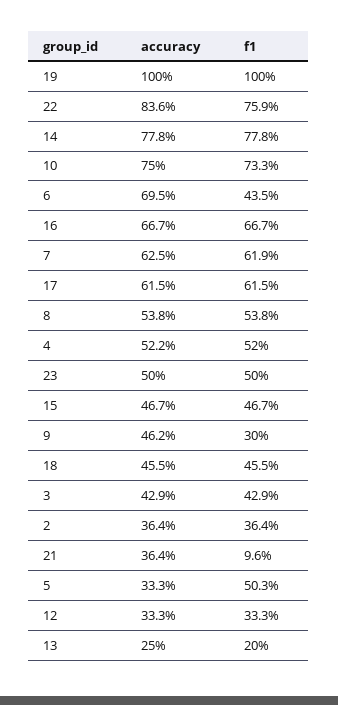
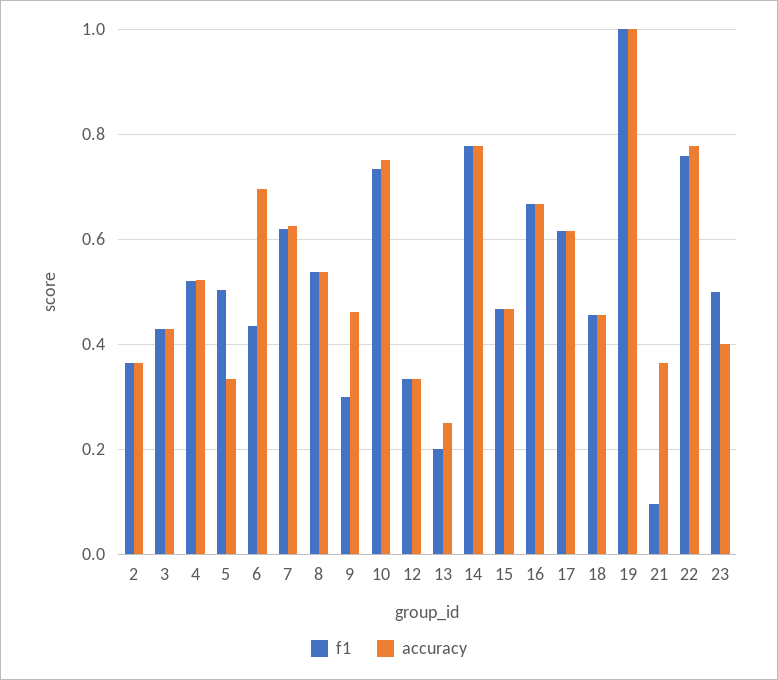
accuracy, 22: 0.836 -> 0.78
accuracy, 23: 0.5 -> 0.4

